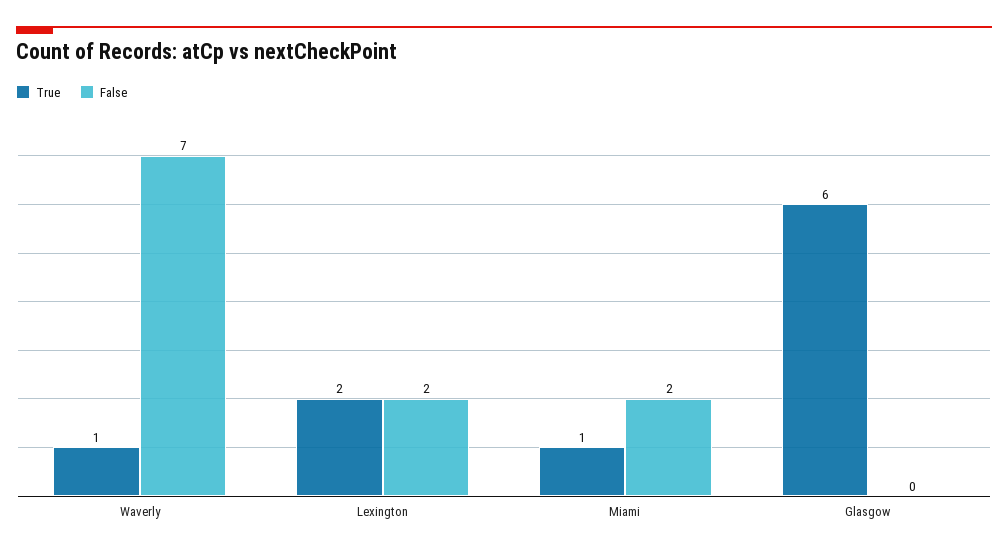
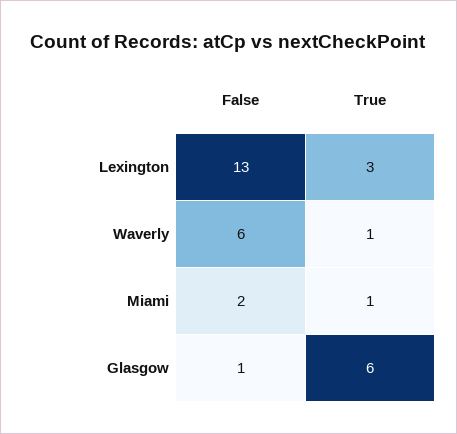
False, Waverly: 7 -> 6
True, Lexington: 2 -> 3
False, Lexington: 2 -> 13
False, Glasgow: 0 -> 1

